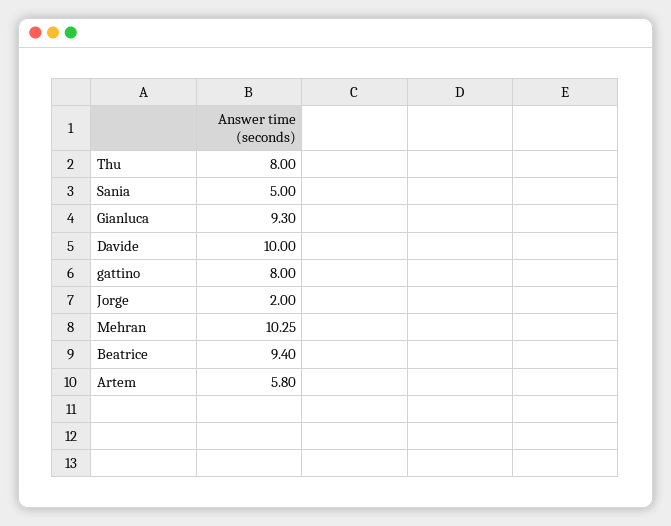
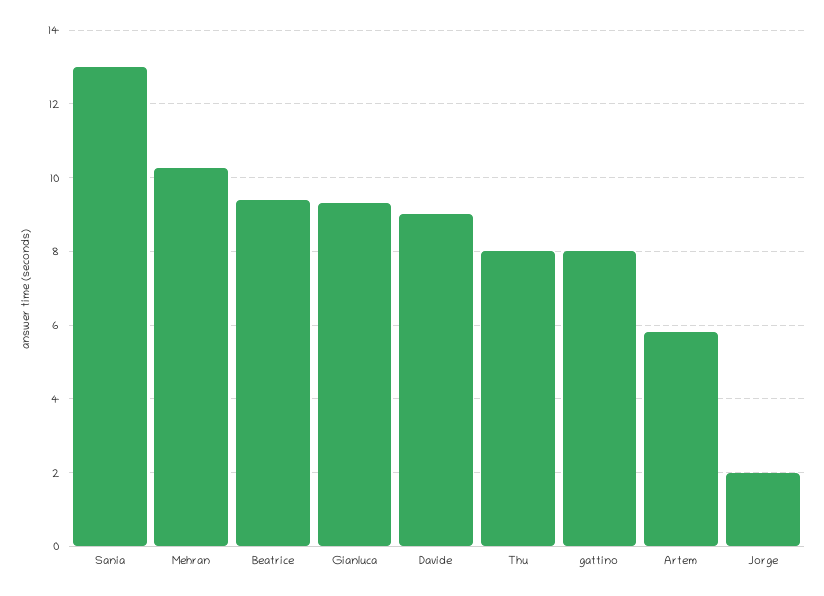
Sania: 5 -> 13
Davide: 10 -> 9

